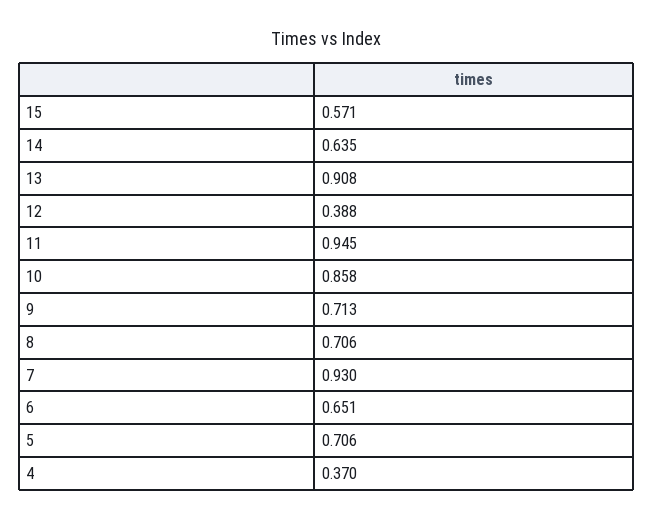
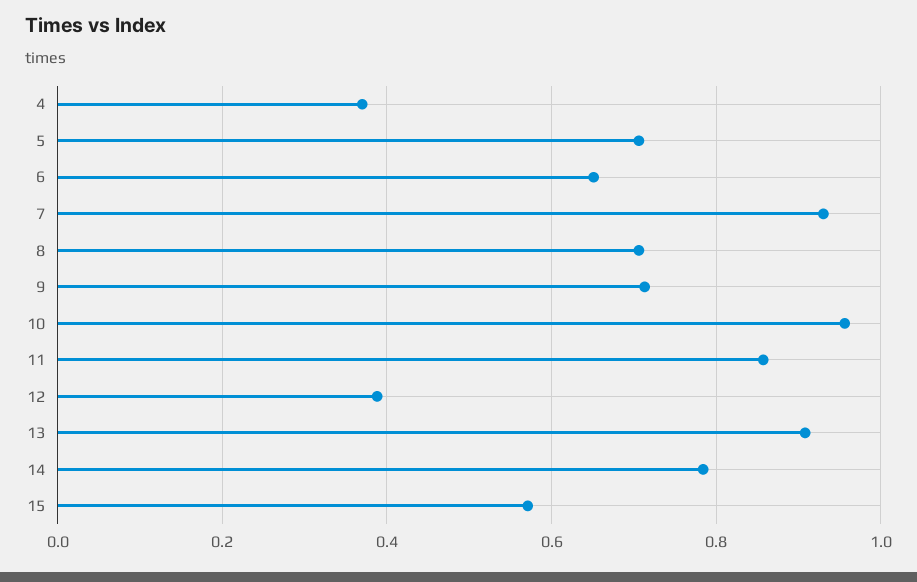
14: 0.635 -> 0.78
11: 0.945 -> 0.86
10: 0.858 -> 0.96

